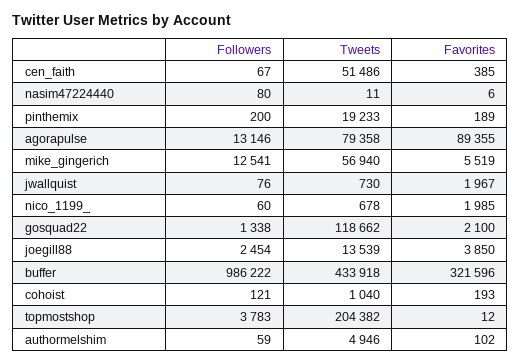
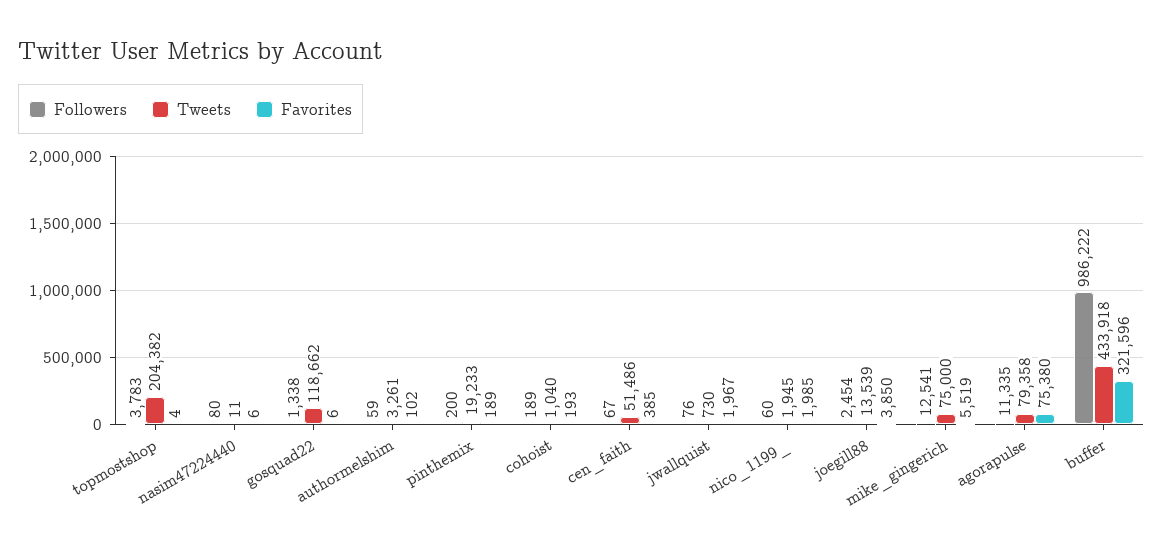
Followers, agorapulse: 13146 -> 11335
Favorites, agorapulse: 89355 -> 75380
Tweets, mike_gingerich: 56940 -> 75000
Tweets, nico_1199_: 678 -> 1945
Favorites, gosquad22: 2100 -> 6
Followers, cohoist: 121 -> 189
Favorites, topmostshop: 12 -> 4
Tweets, authormelshim: 4946 -> 3261

